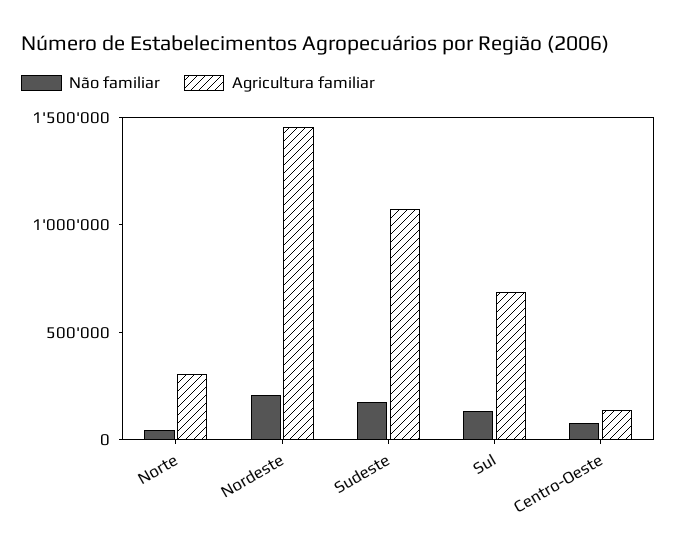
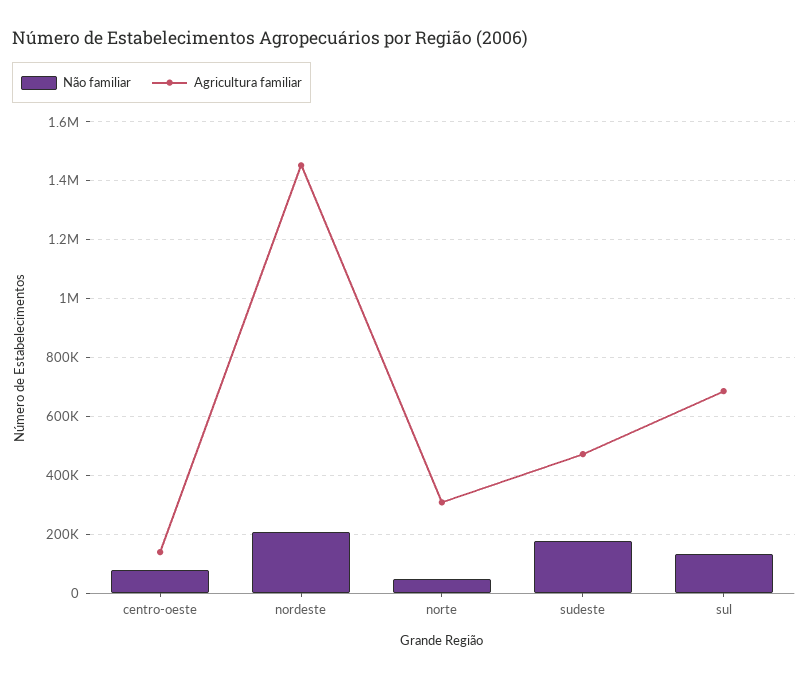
Agricultura familiar, Sudeste: 1100000 -> 475000

